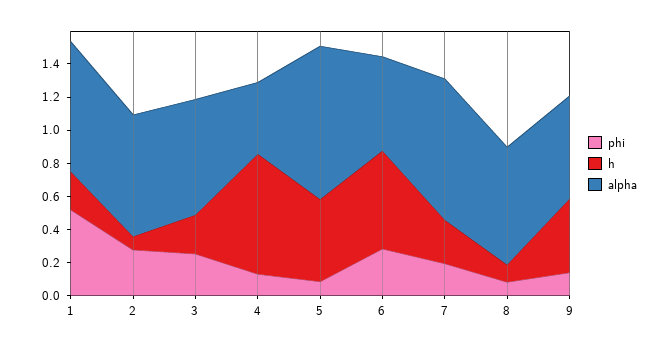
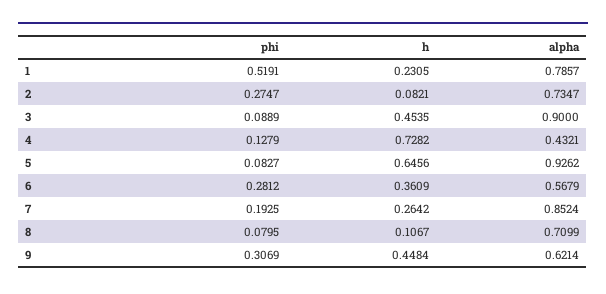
phi, 3: 0.25 -> 0.0889
h, 3: 0.25 -> 0.4535
alpha, 3: 0.7 -> 0.9
h, 5: 0.5 -> 0.6456
h, 6: 0.6 -> 0.3609
phi, 9: 0.15 -> 0.3069

